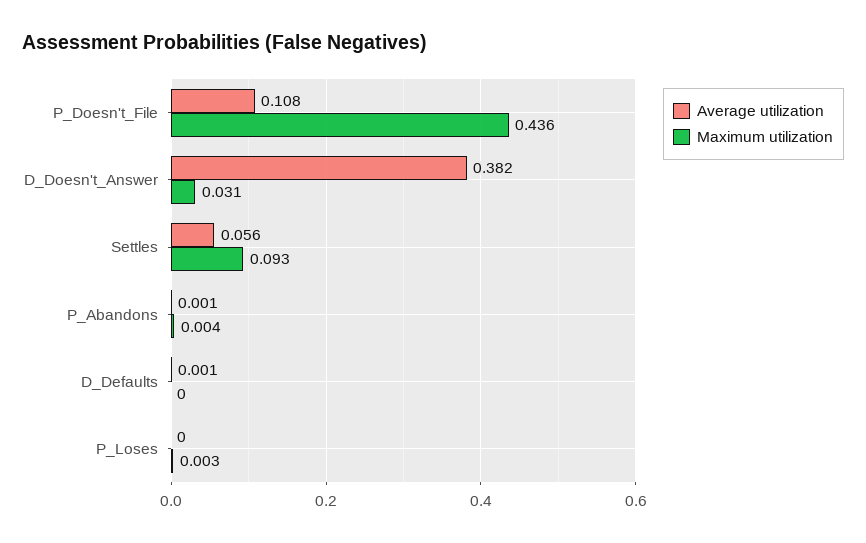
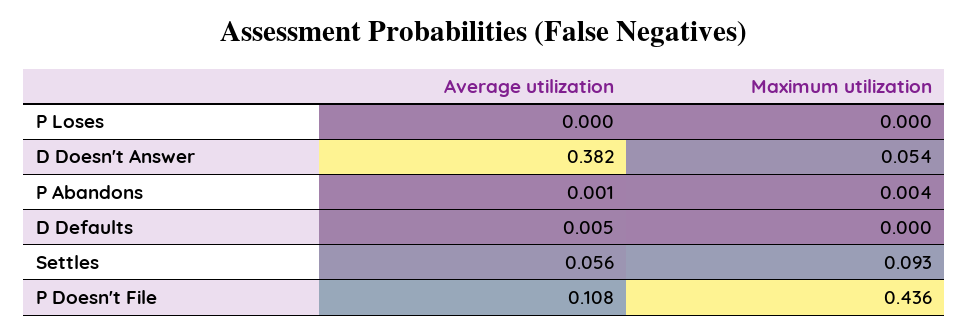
Maximum utilization, D_Doesn't_Answer: 0.031 -> 0.054
Average utilization, D_Defaults: 0.001 -> 0.005
Maximum utilization, P_Loses: 0.003 -> 0

